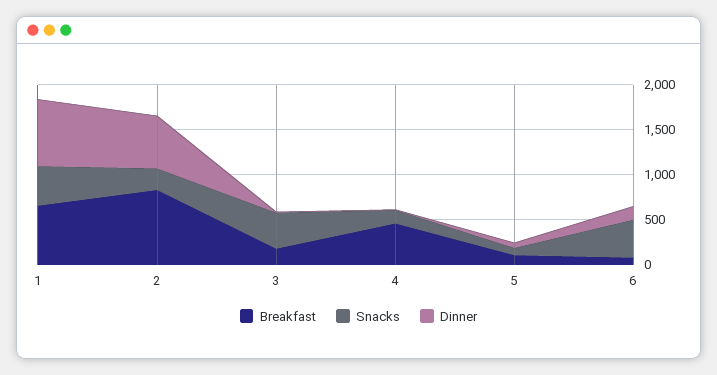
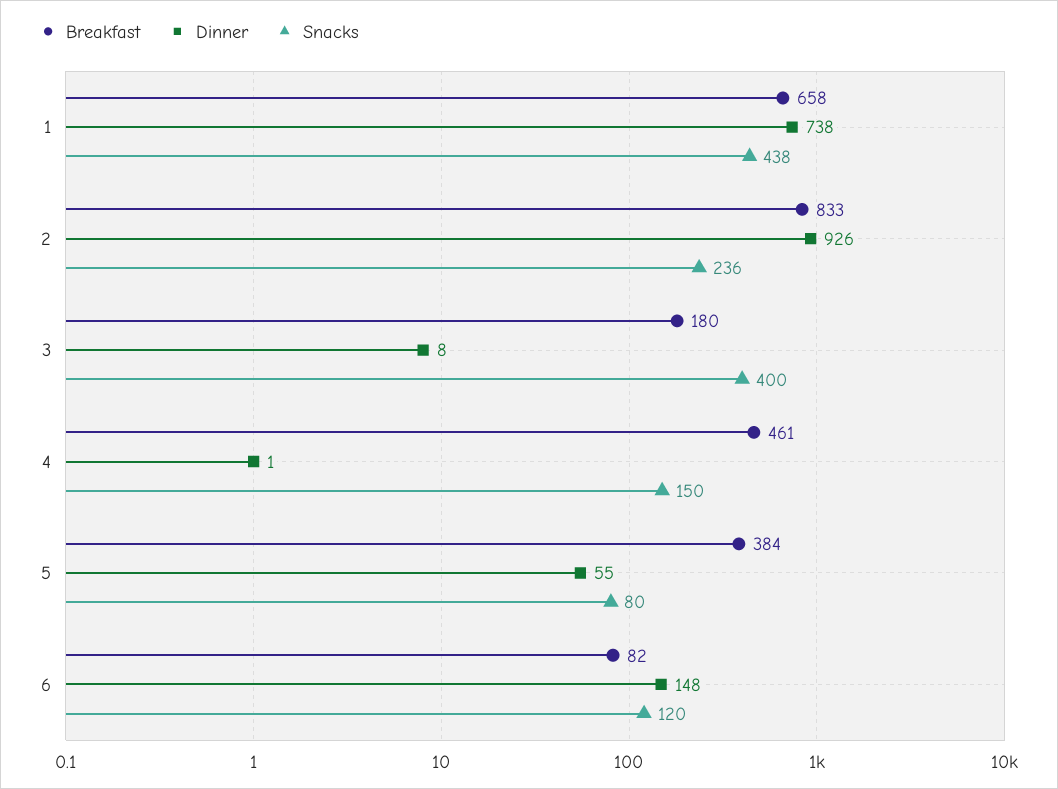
Dinner, 2: 600 -> 926
Breakfast, 5: 100 -> 384
Snacks, 6: 400 -> 120

